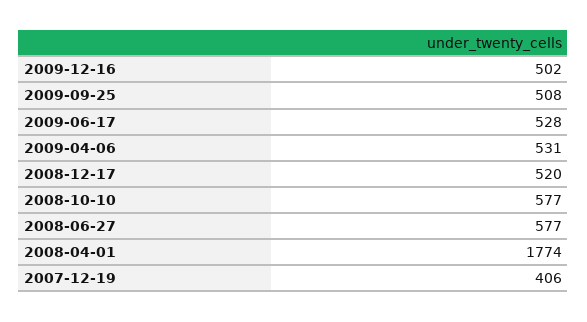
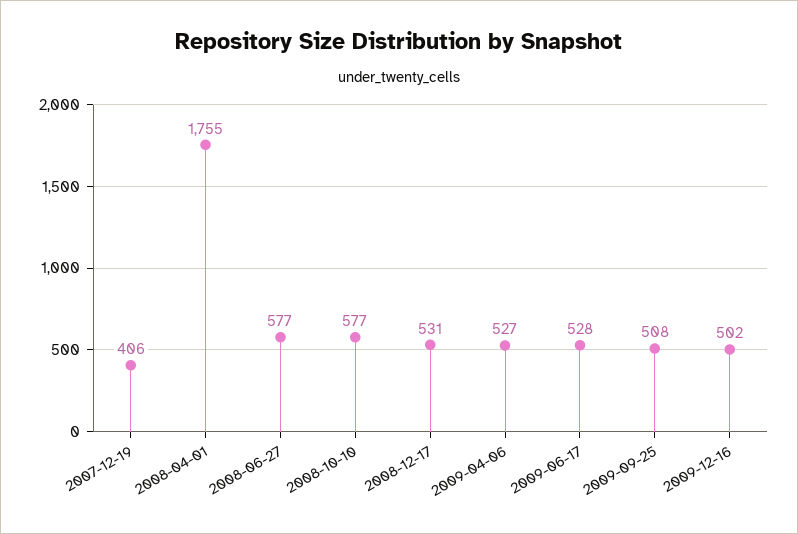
2009-04-06: 531 -> 527
2008-12-17: 520 -> 531
2008-04-01: 1774 -> 1755

